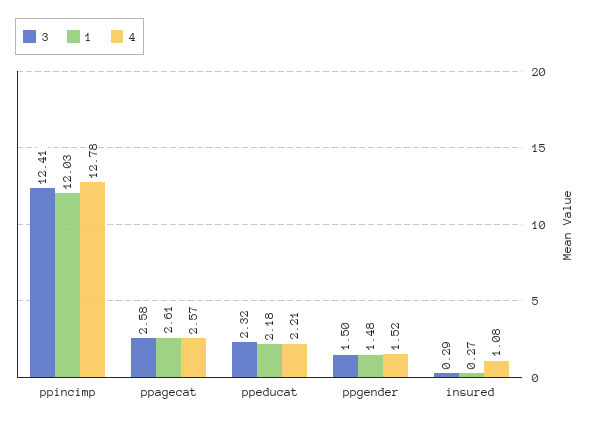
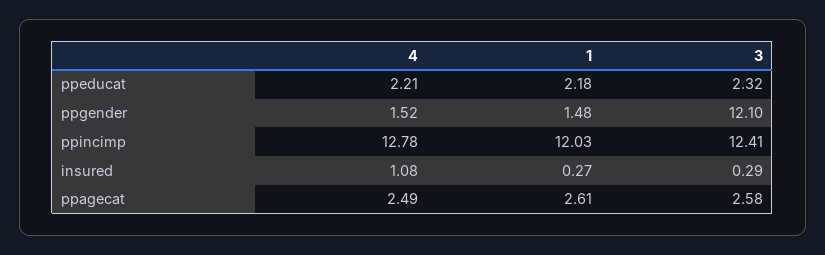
4, ppagecat: 2.57 -> 2.49
3, ppgender: 1.5 -> 12.1

